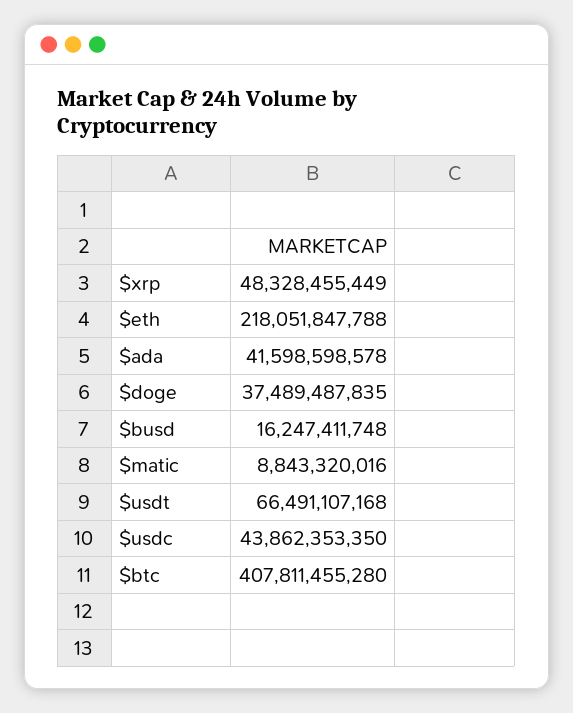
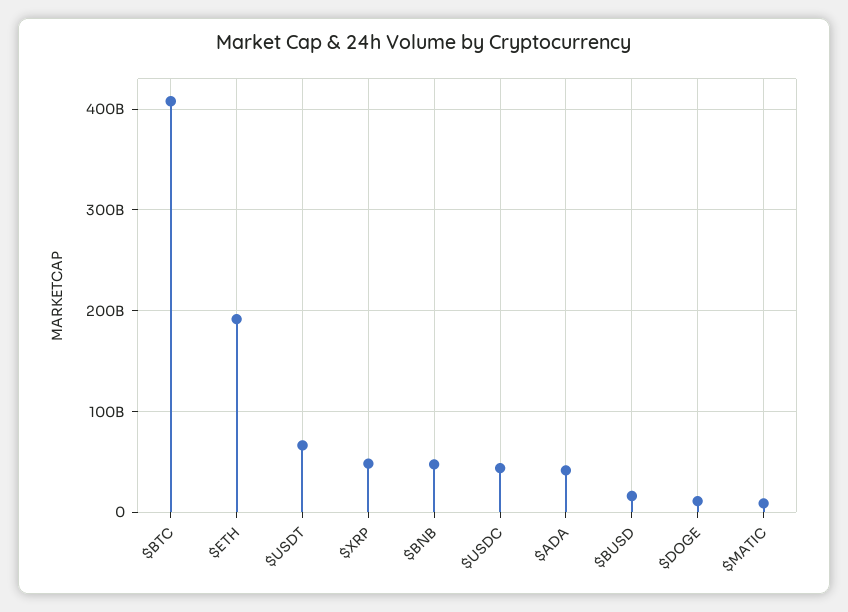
$eth: 218051847788 -> 190000000000
$doge: 37489487835 -> 10000000000
$BNB: none -> 50000000000

